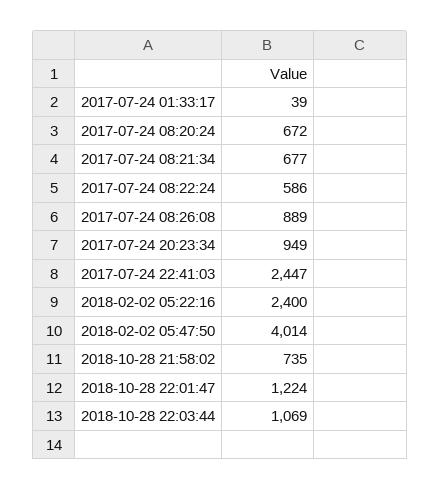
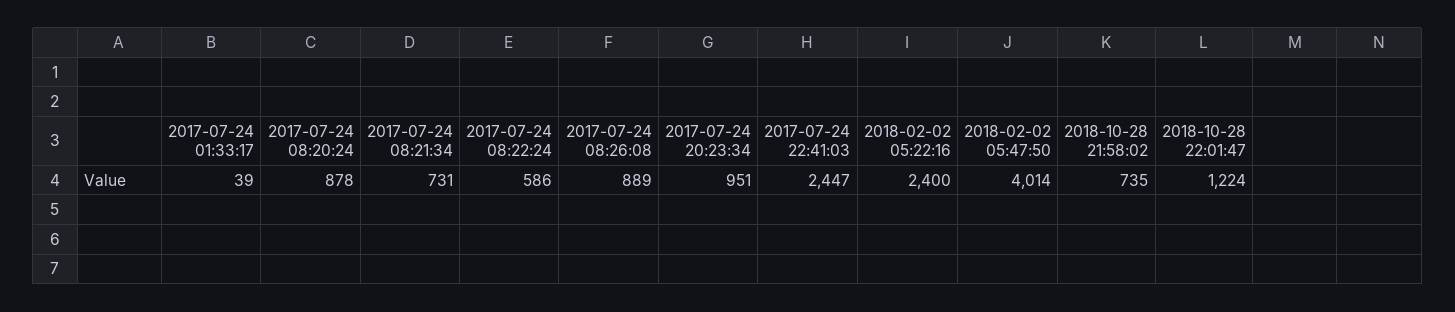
2017-07-24 08:20:24: 672 -> 878
2017-07-24 08:21:34: 677 -> 731
2017-07-24 20:23:34: 949 -> 951
2018-10-28 22:03:44: 1069 -> none

